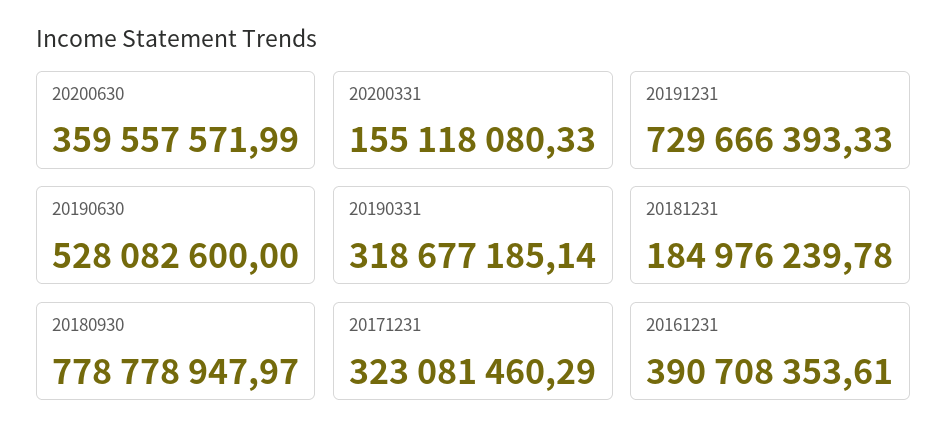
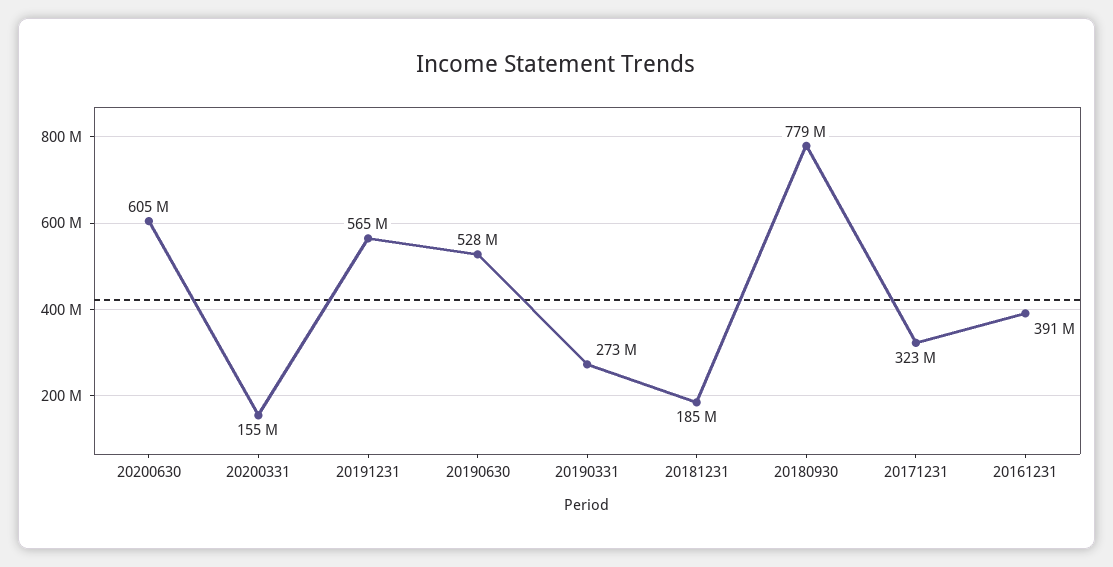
20200630: 359557571.99 -> 605000000
20191231: 729666393.33 -> 565000000
20190331: 318677185.14 -> 273000000

